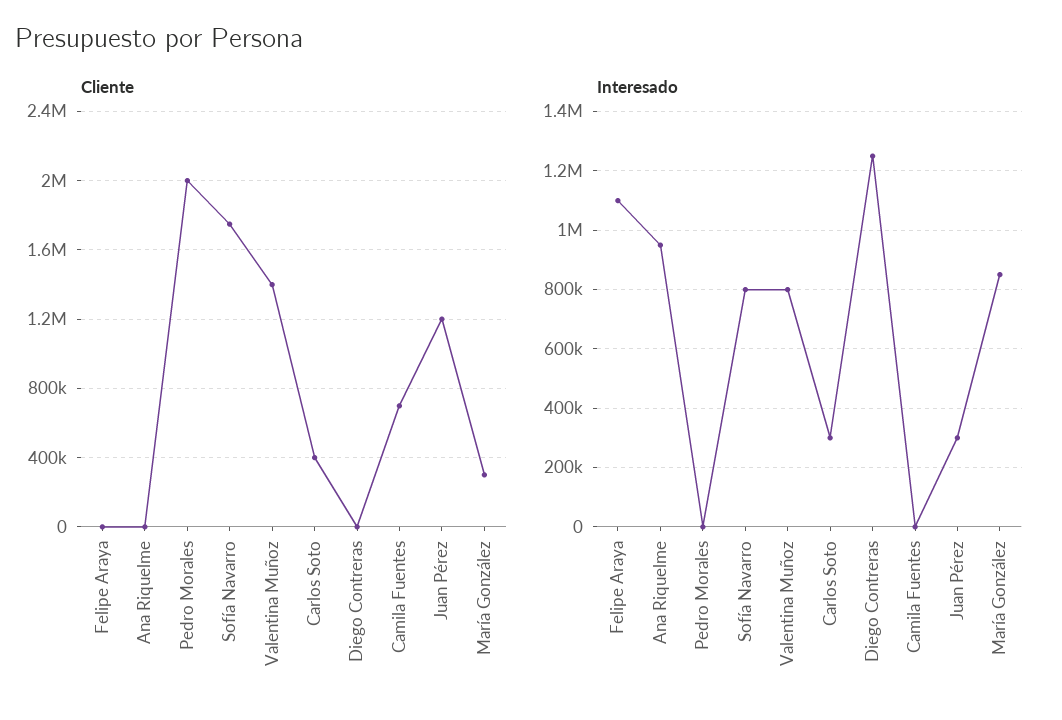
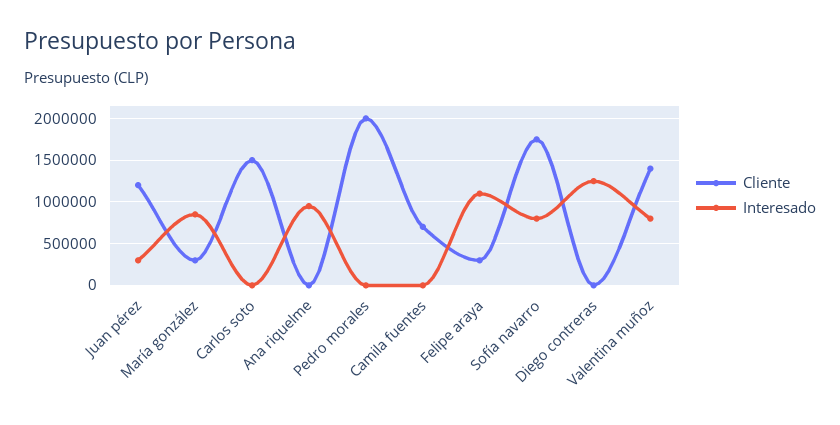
Cliente, Felipe Araya: 0 -> 300000
Cliente, Carlos Soto: 400000 -> 1500000
Interesado, Carlos Soto: 300000 -> 0

